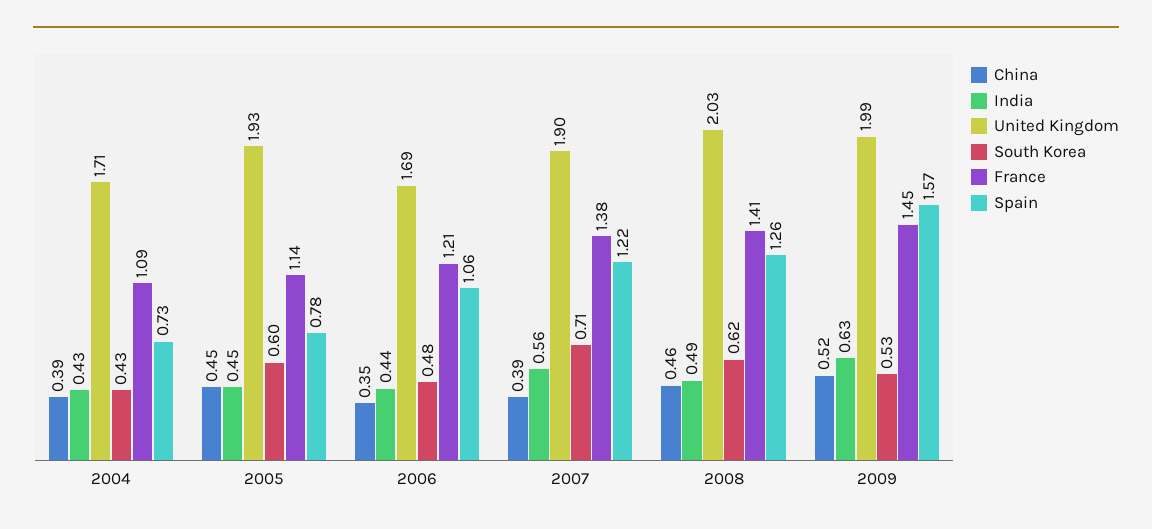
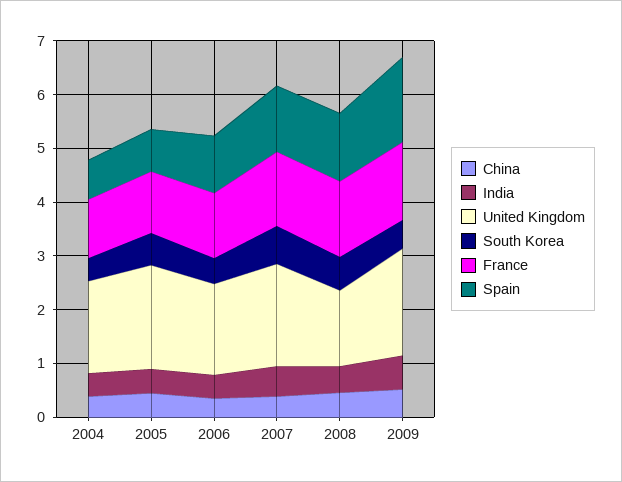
United Kingdom, 2008: 2.03 -> 1.4

